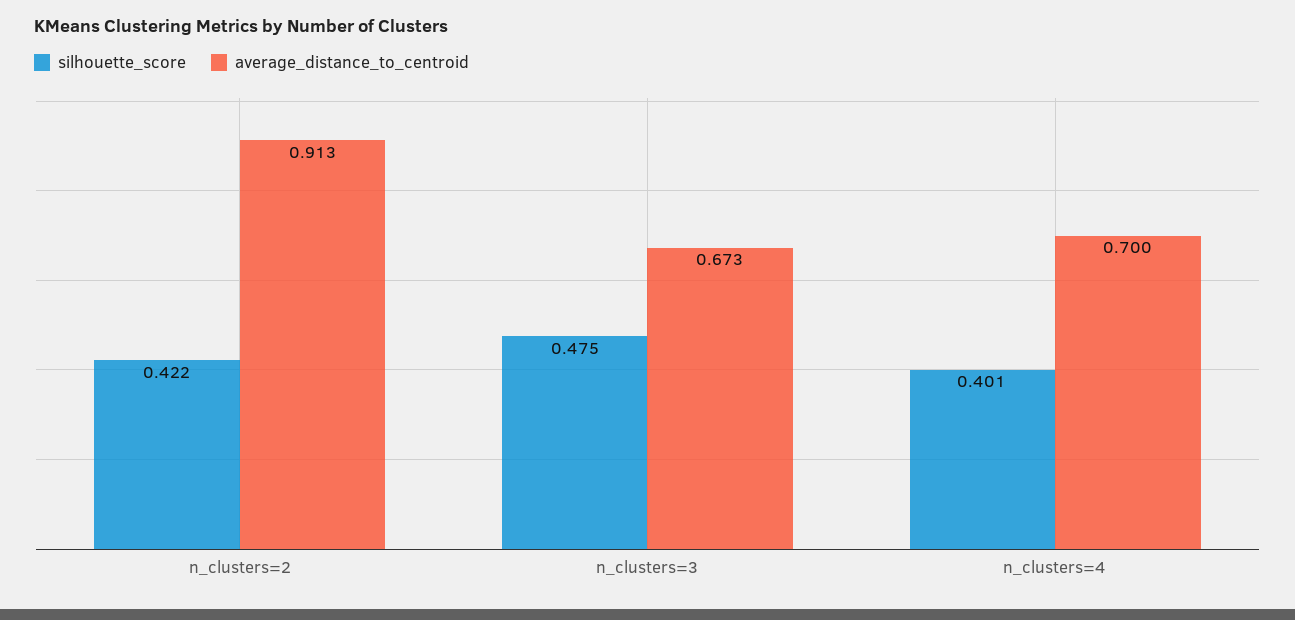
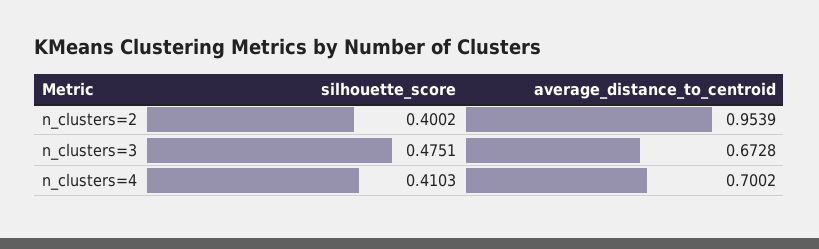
silhouette_score, n_clusters=2: 0.422 -> 0.4002
average_distance_to_centroid, n_clusters=2: 0.913 -> 0.9539
silhouette_score, n_clusters=4: 0.401 -> 0.4103

